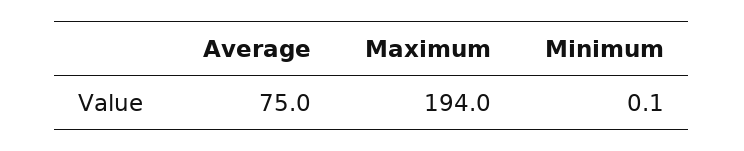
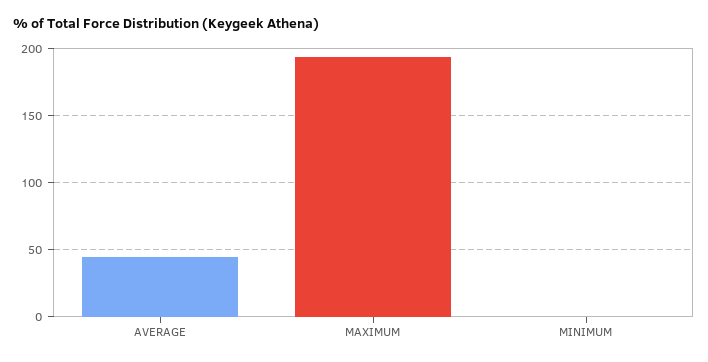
Average: 75 -> 45

